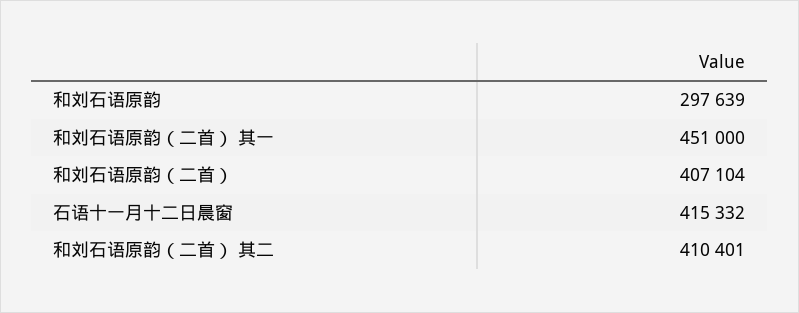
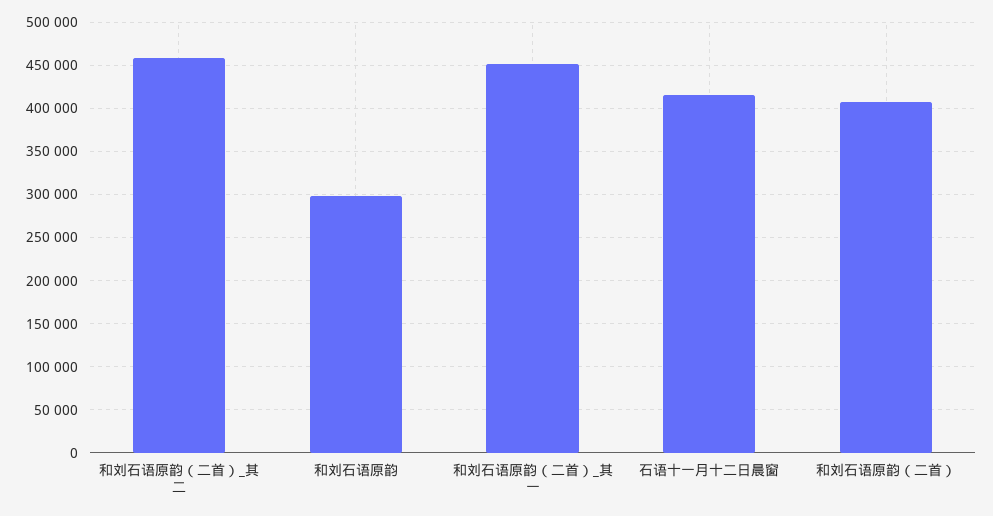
和刘石语原韵（二首） 其二: 410401 -> 460000

